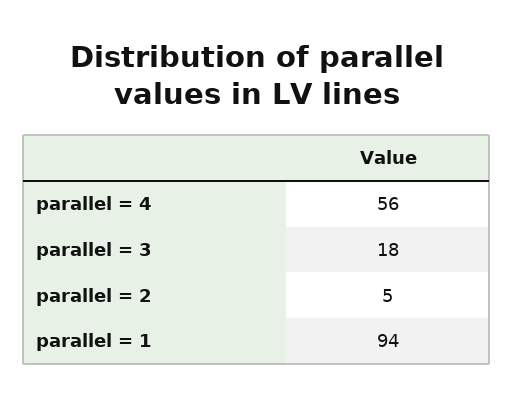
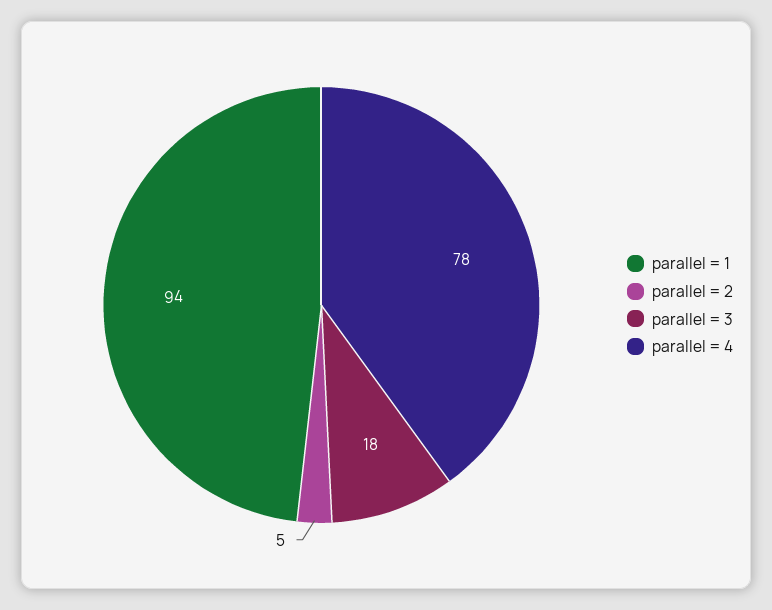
parallel = 4: 56 -> 78

